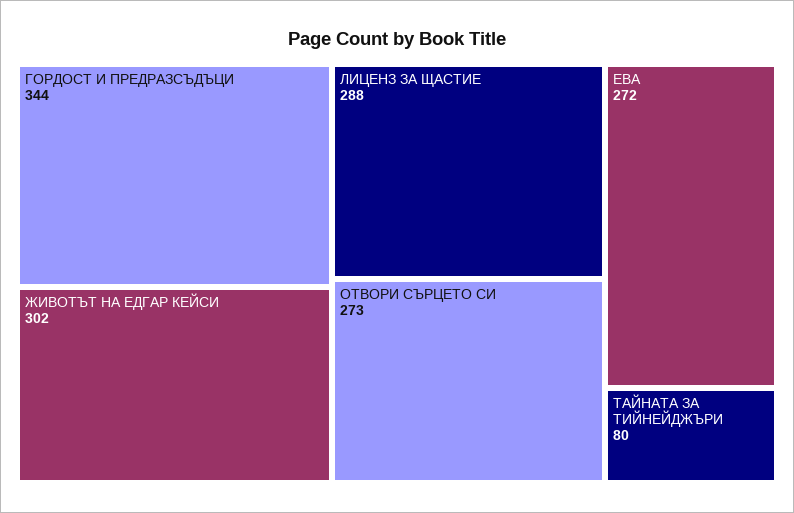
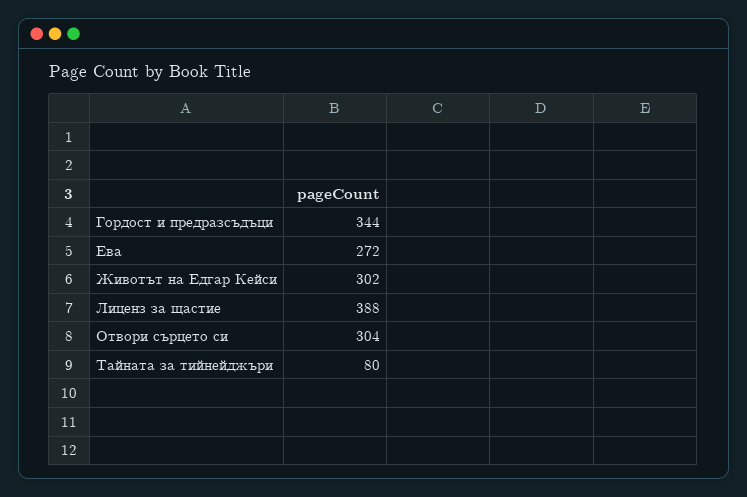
ЛИЦЕНЗ ЗА ЩАСТИЕ: 288 -> 388
ОТВОРИ СЪРЦЕТО СИ: 273 -> 304

